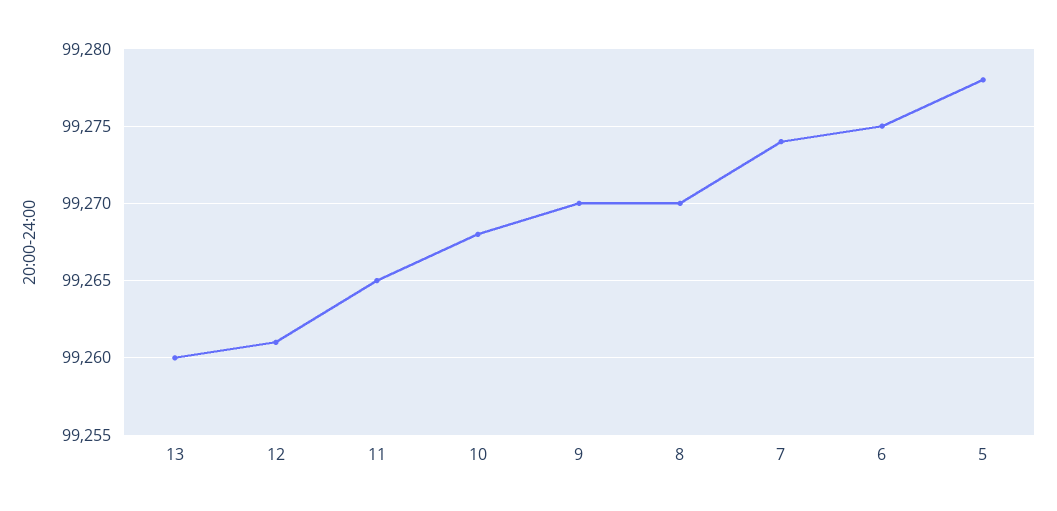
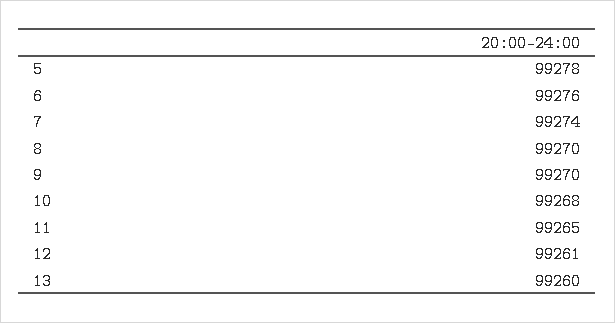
6: 99275 -> 99276

